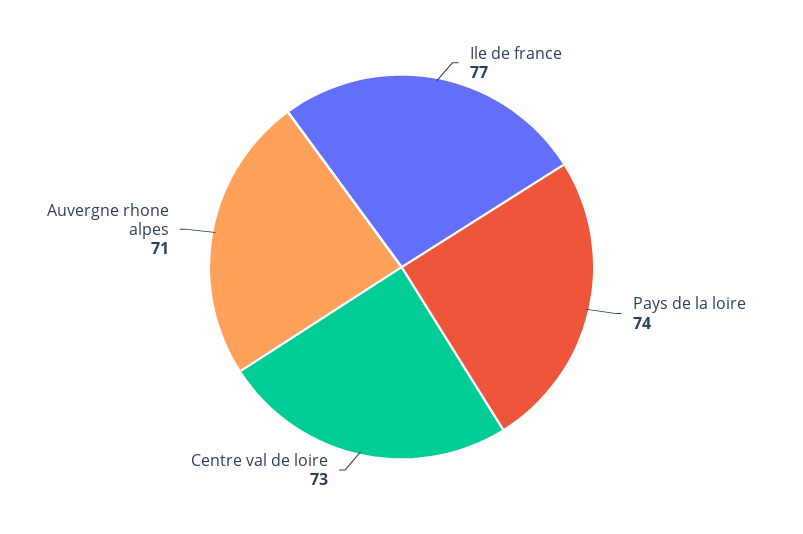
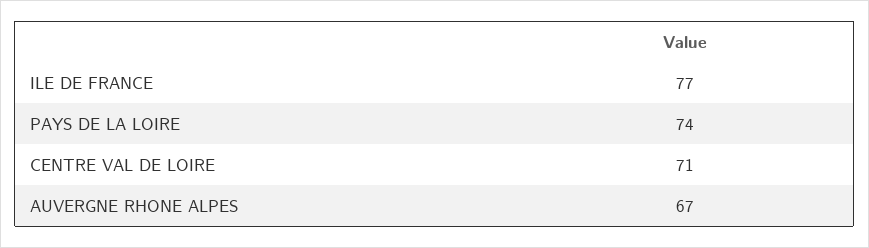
Centre val de loire: 73 -> 71
Auvergne rhone alpes: 71 -> 67

